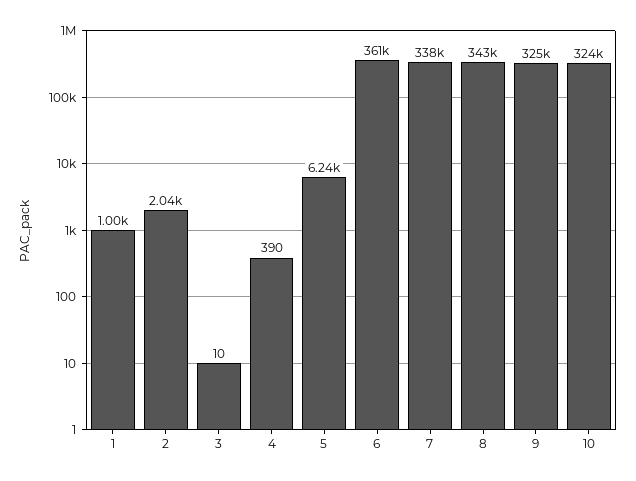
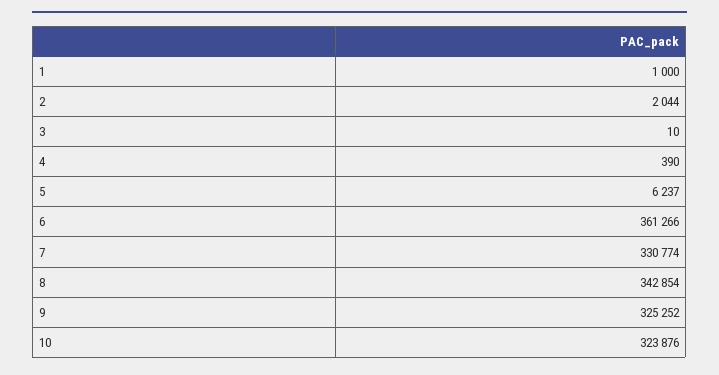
7: 338000 -> 330774

